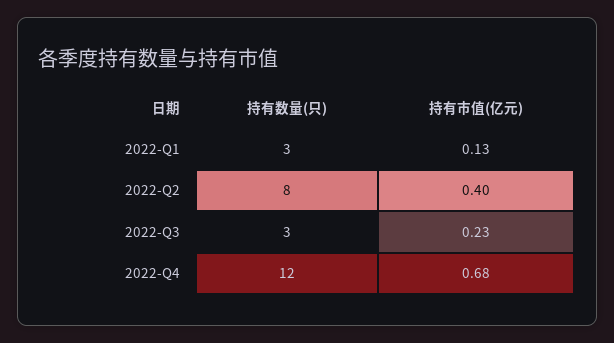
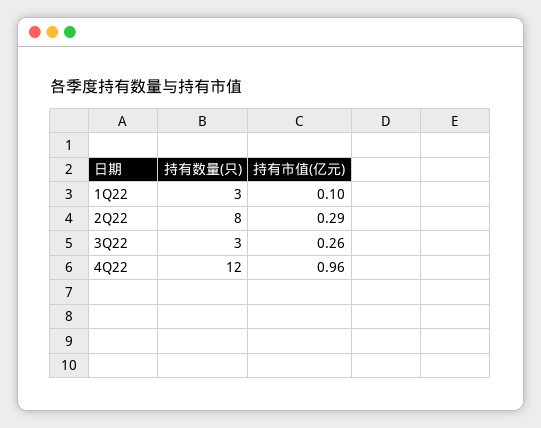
持有市值(亿元), 2022-Q1: 0.13 -> 0.1
持有市值(亿元), 2022-Q2: 0.4 -> 0.29
持有市值(亿元), 2022-Q3: 0.23 -> 0.26
持有市值(亿元), 2022-Q4: 0.68 -> 0.96

